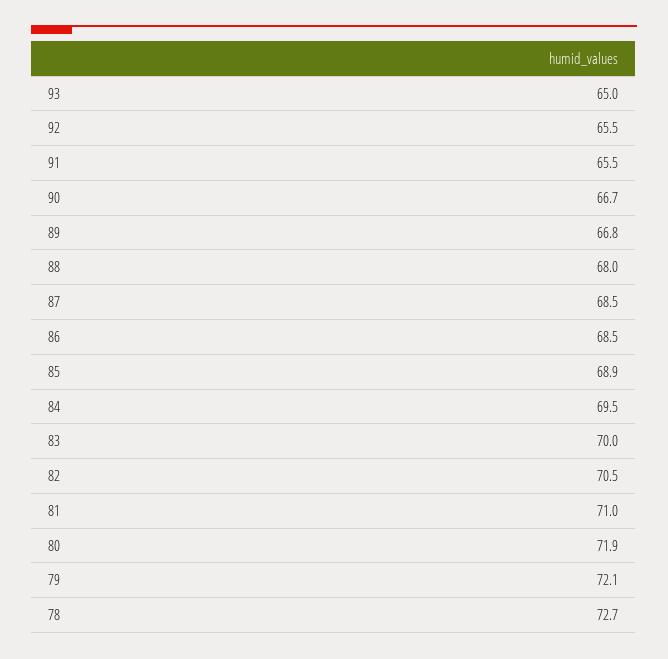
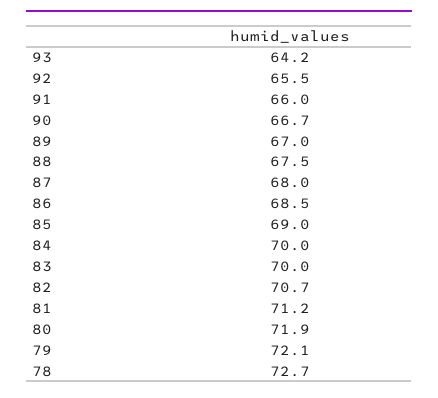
93: 65 -> 64.2
91: 65.5 -> 66
89: 66.8 -> 67
88: 68 -> 67.5
87: 68.5 -> 68
85: 68.9 -> 69
84: 69.5 -> 70
82: 70.5 -> 70.7
81: 71 -> 71.2

